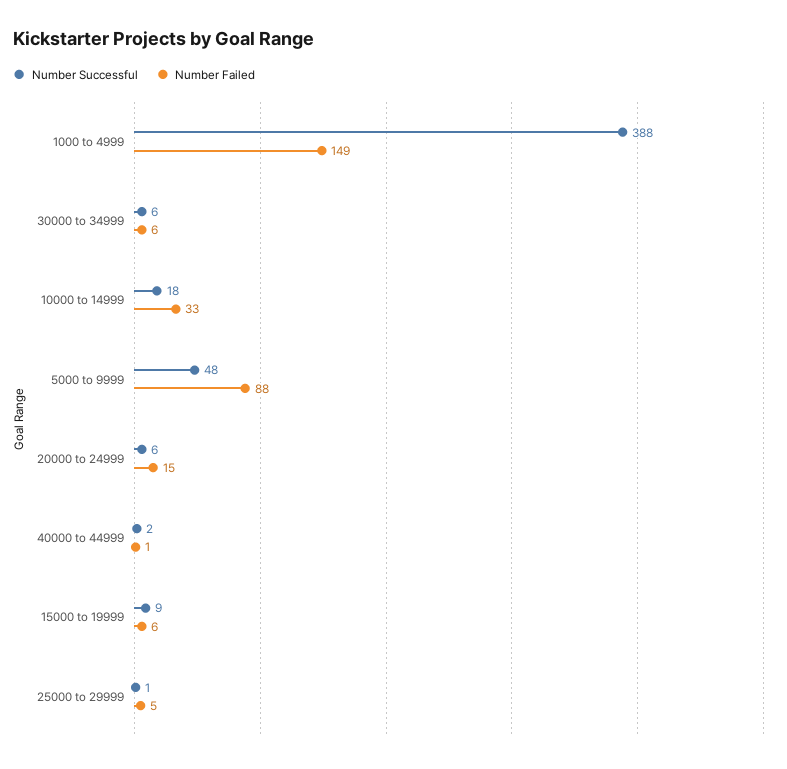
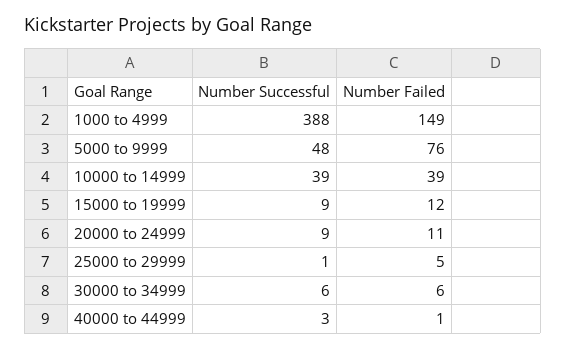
Number Successful, 10000 to 14999: 18 -> 39
Number Failed, 10000 to 14999: 33 -> 39
Number Failed, 5000 to 9999: 88 -> 76
Number Successful, 20000 to 24999: 6 -> 9
Number Failed, 20000 to 24999: 15 -> 11
Number Successful, 40000 to 44999: 2 -> 3
Number Failed, 15000 to 19999: 6 -> 12

